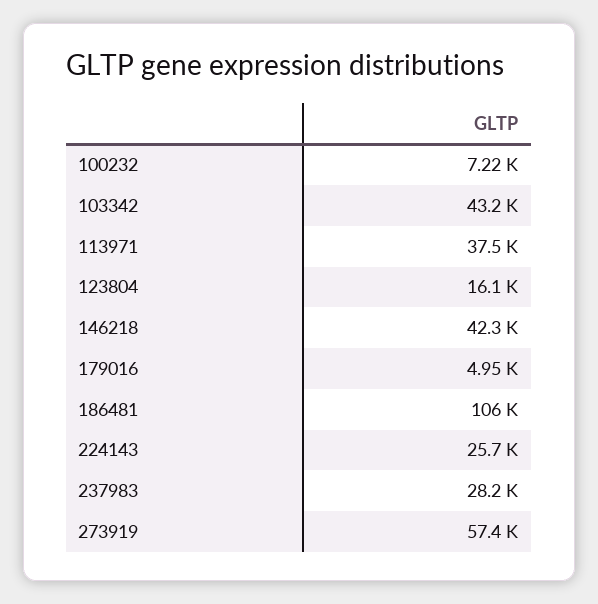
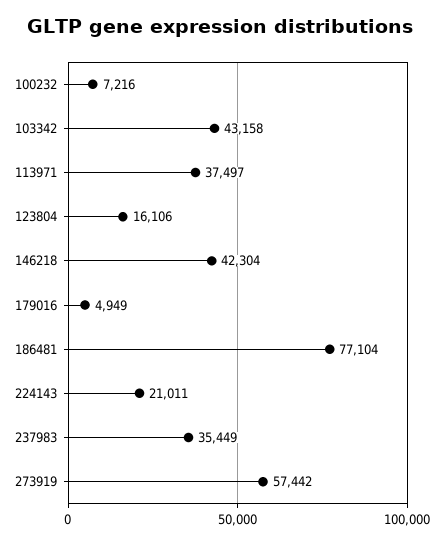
186481: 106000 -> 77104
224143: 25700 -> 21011
237983: 28200 -> 35449

